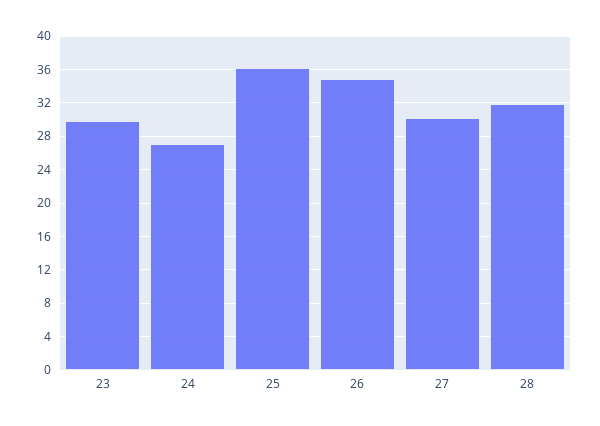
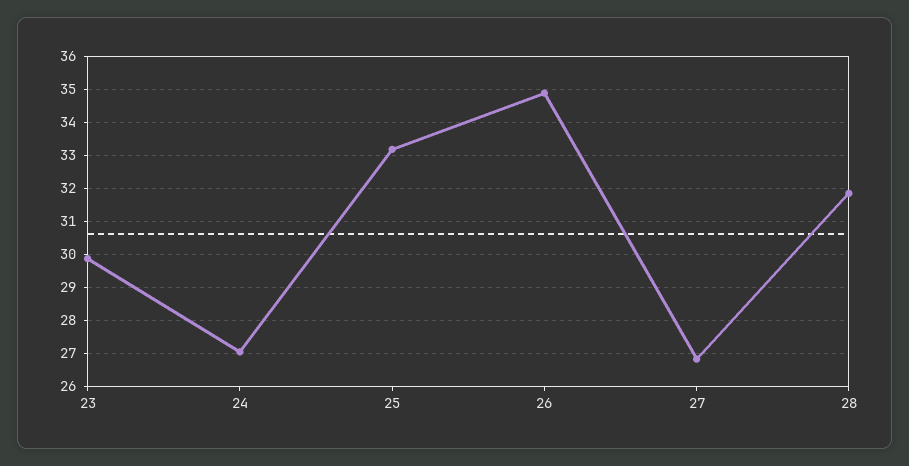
25: 36 -> 33.2
27: 30 -> 26.8

